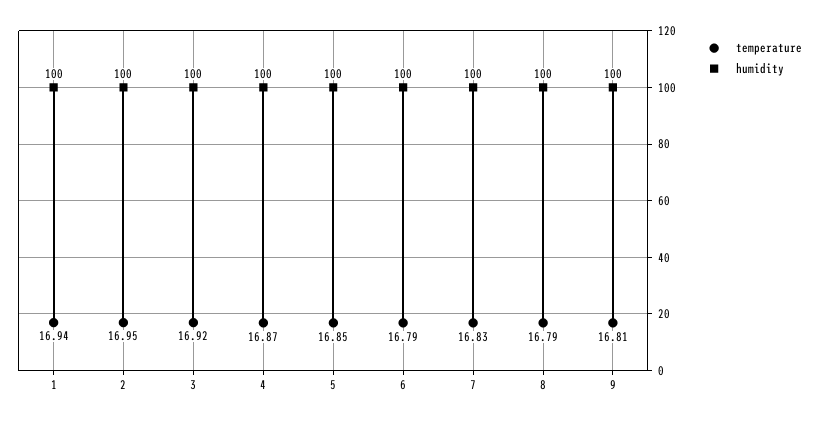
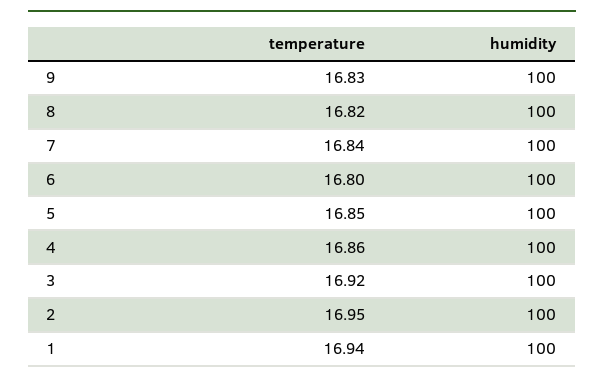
temperature, 4: 16.87 -> 16.86
temperature, 6: 16.79 -> 16.8
temperature, 7: 16.83 -> 16.84
temperature, 8: 16.79 -> 16.82
temperature, 9: 16.81 -> 16.83

